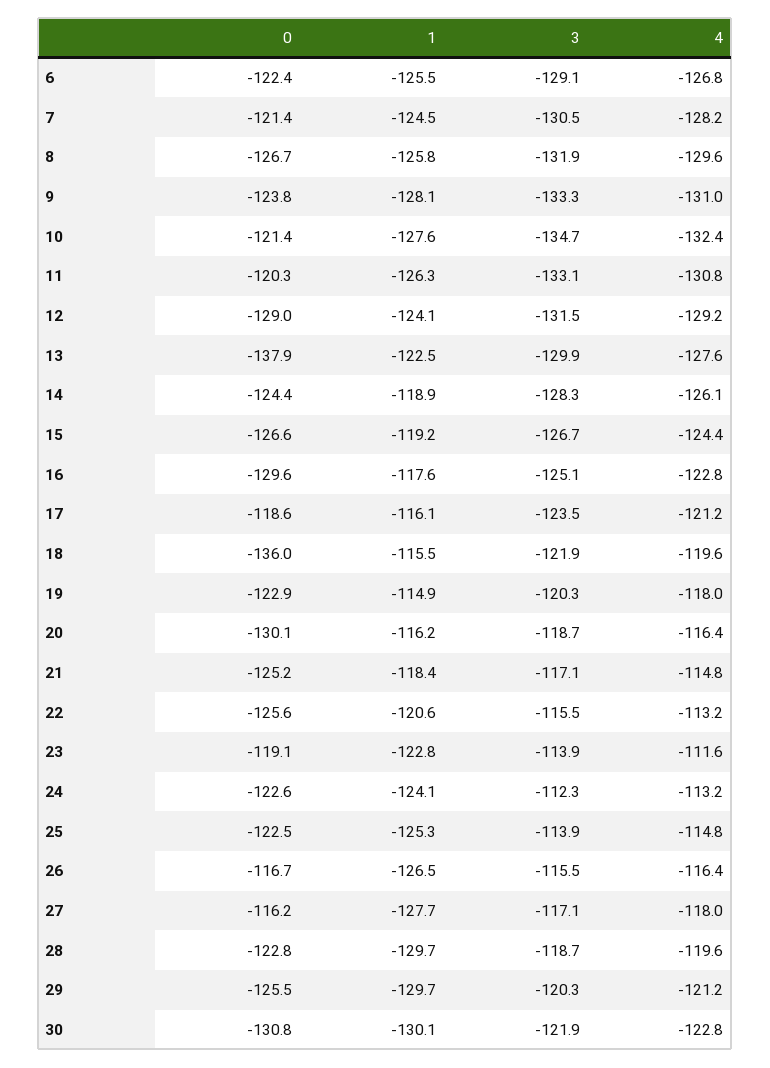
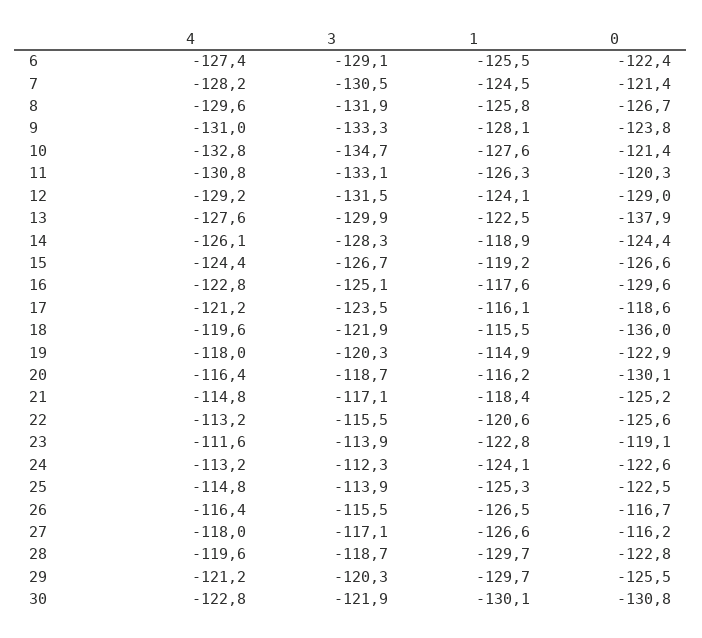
4, 6: -126.8 -> -127.4
4, 10: -132.4 -> -132.8
1, 27: -127.7 -> -126.6

